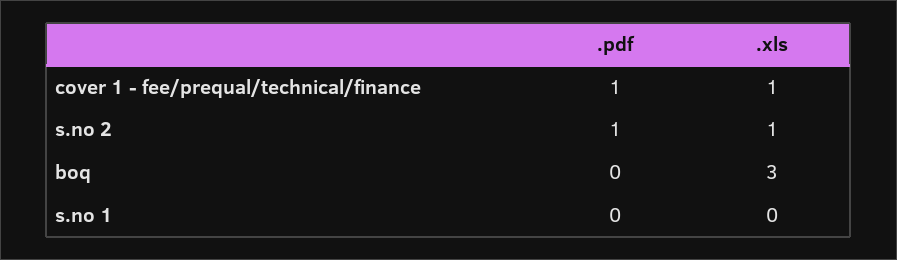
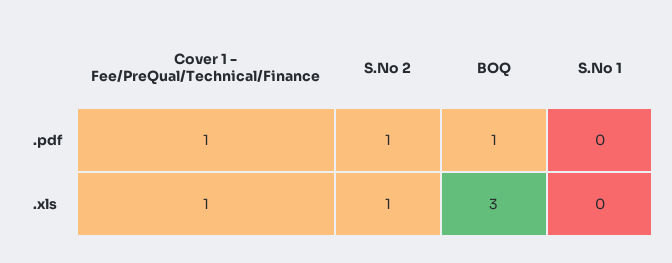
.pdf, boq: 0 -> 1

